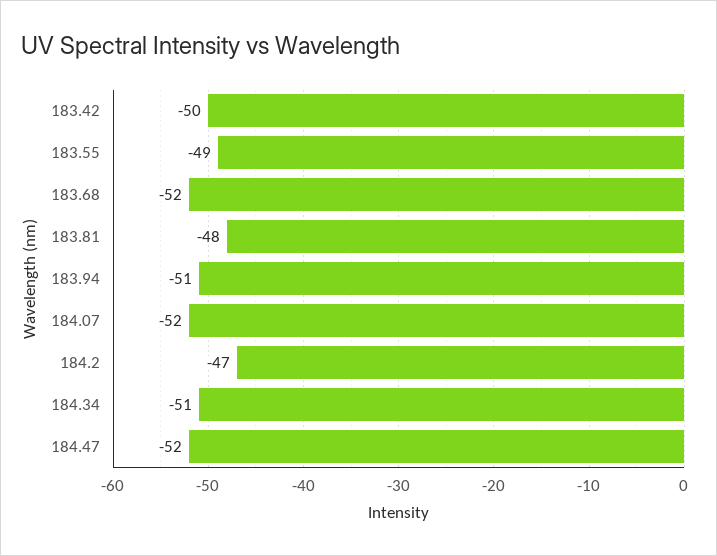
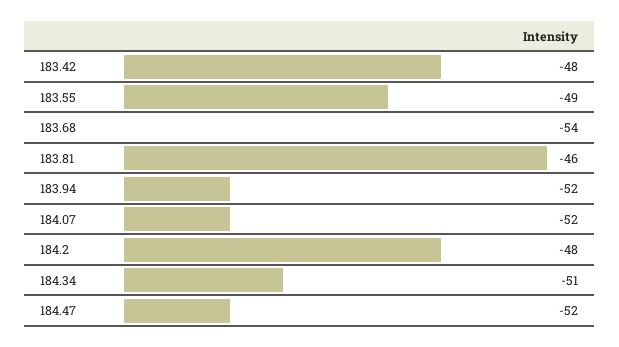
183.42: -50 -> -48
183.68: -52 -> -54
183.81: -48 -> -46
183.94: -51 -> -52
184.2: -47 -> -48

